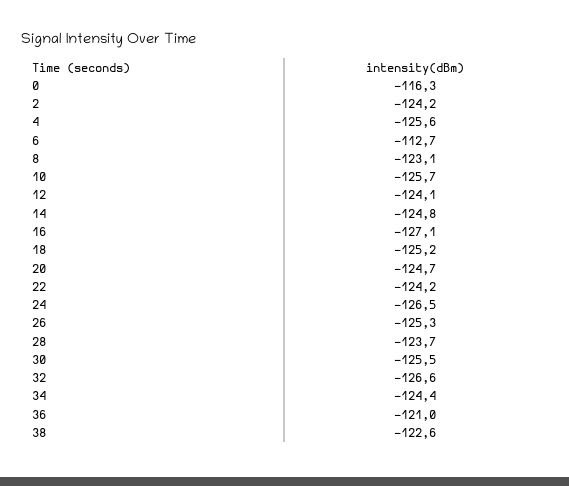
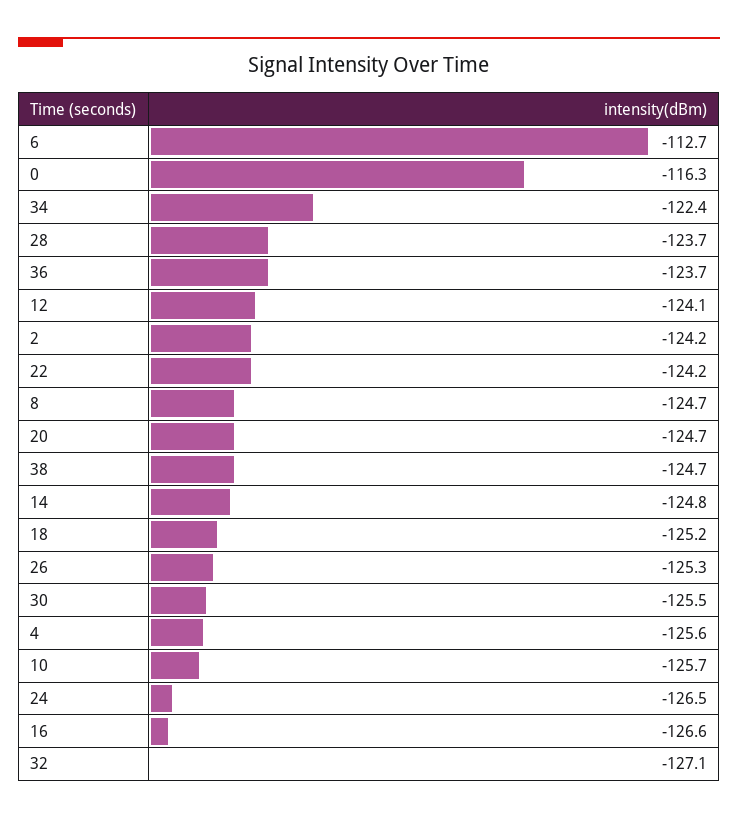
8: -123.1 -> -124.7
16: -127.1 -> -126.6
32: -126.6 -> -127.1
34: -124.4 -> -122.4
36: -121 -> -123.7
38: -122.6 -> -124.7

